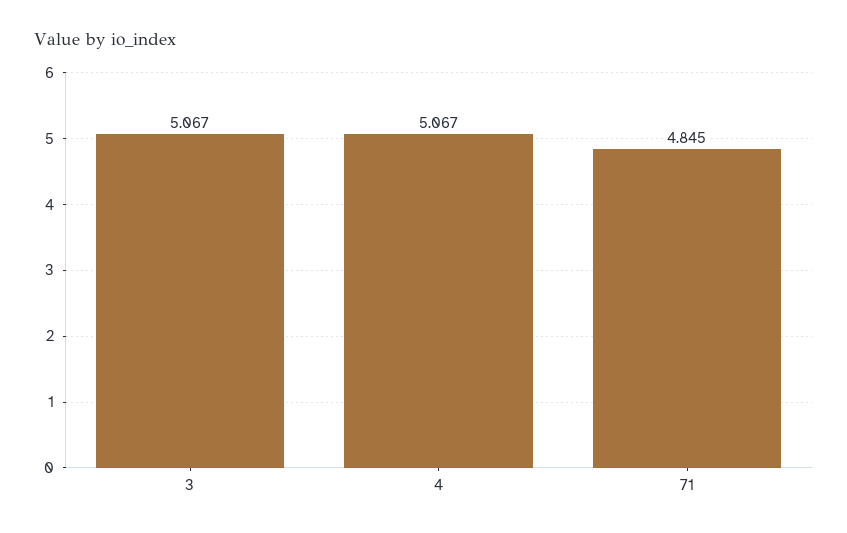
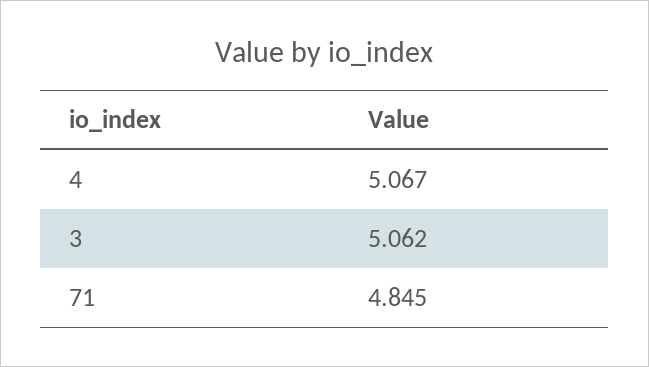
3: 5.067 -> 5.062

